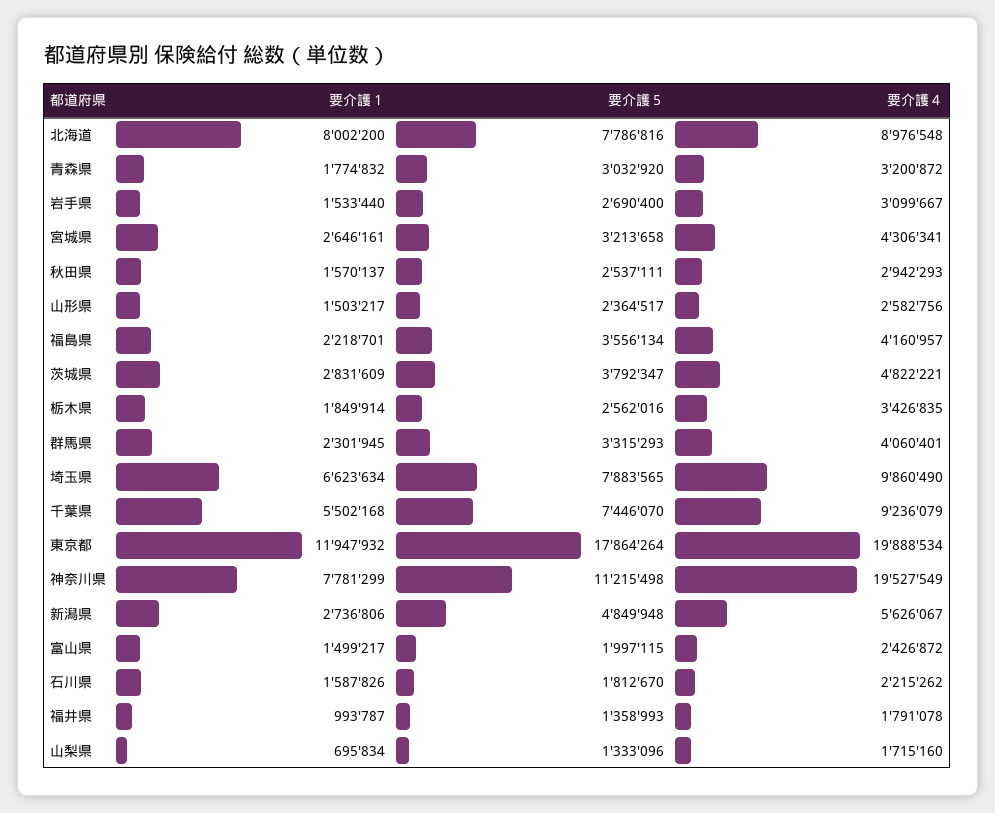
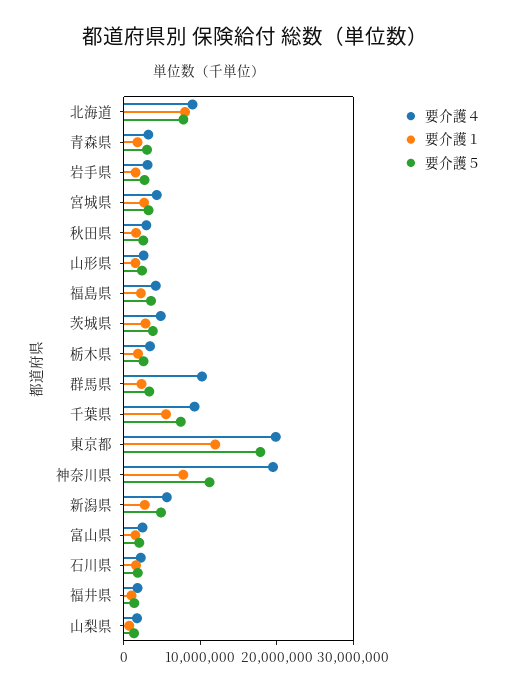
要介護４, 群馬県: 4060401 -> 10000000
要介護１, 埼玉県: 6623634 -> none
要介護５, 埼玉県: 7883565 -> none
要介護４, 埼玉県: 9860490 -> none

